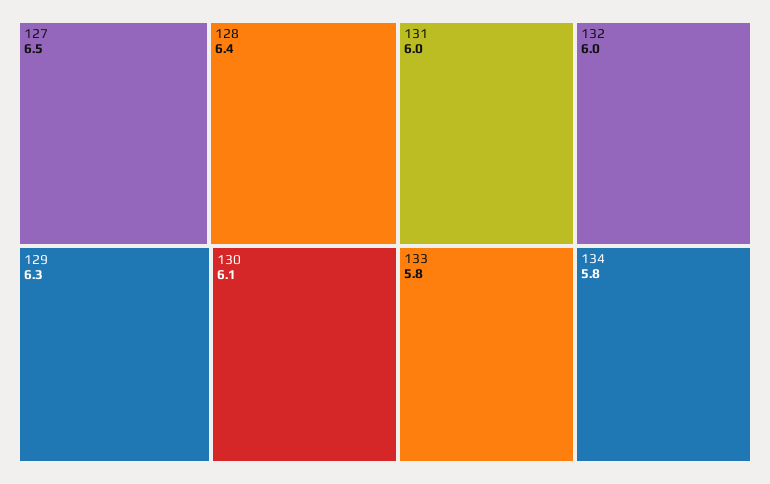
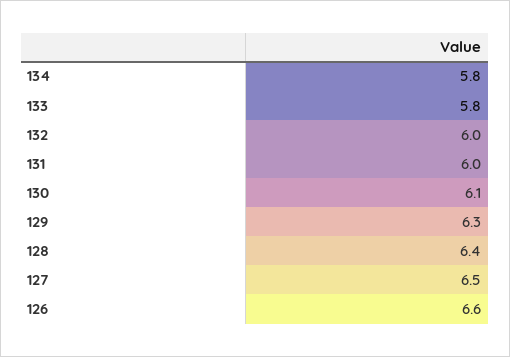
126: none -> 6.6

